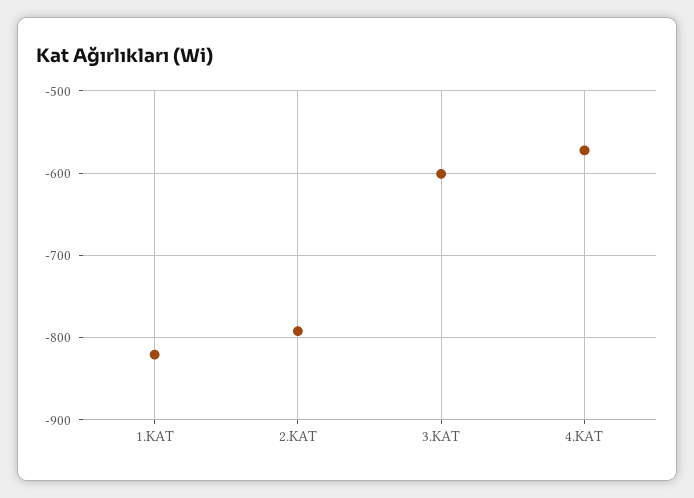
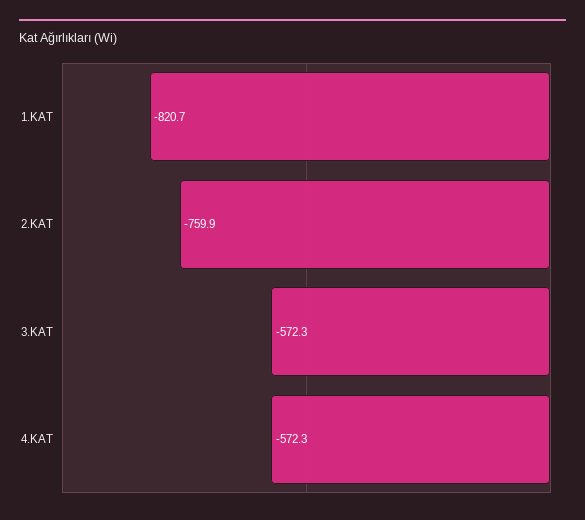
2.KAT: -790 -> -759.9
3.KAT: -600 -> -572.3

